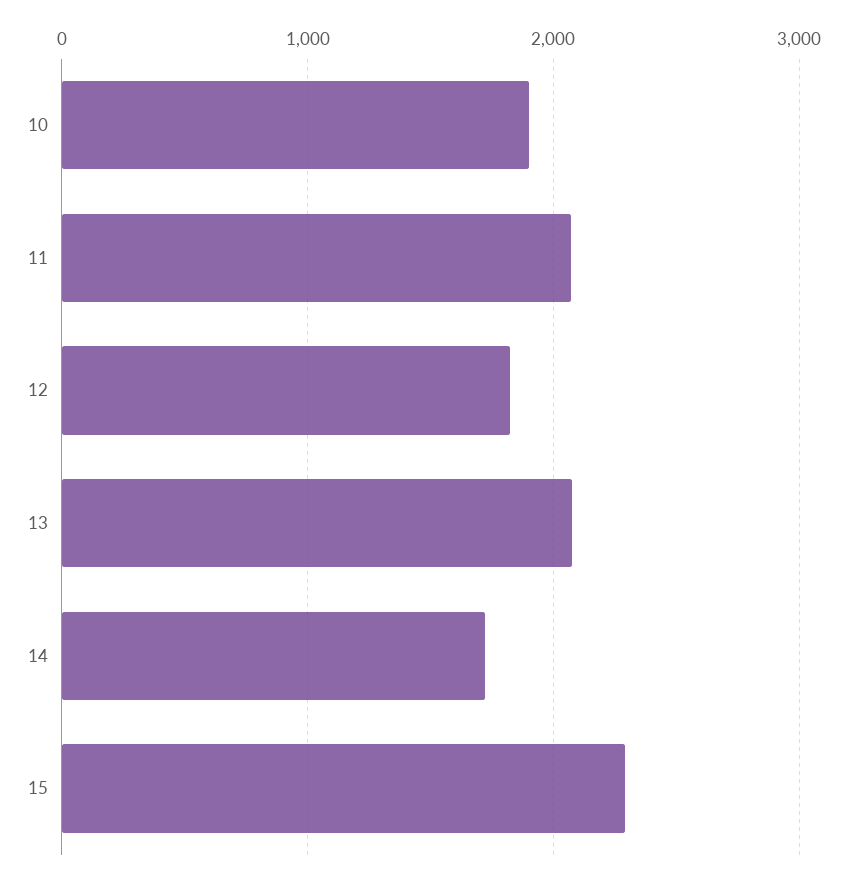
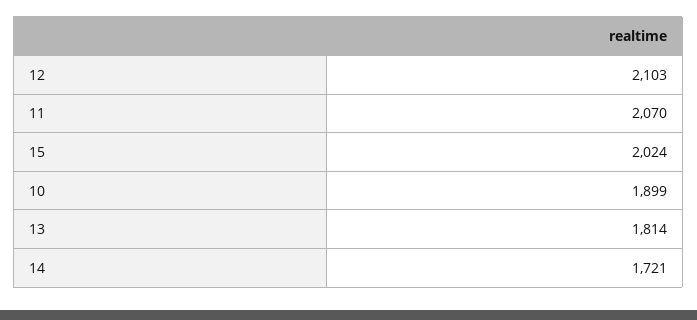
12: 1800 -> 2103
13: 2100 -> 1814
15: 2300 -> 2024

